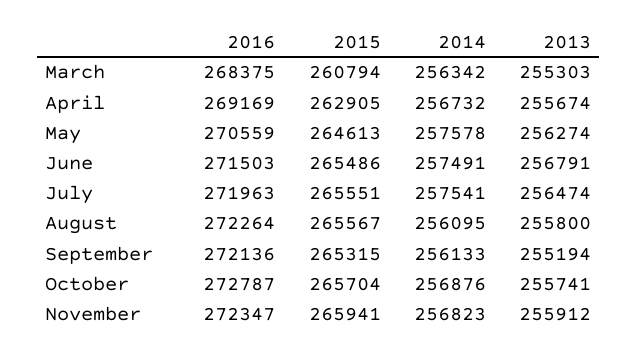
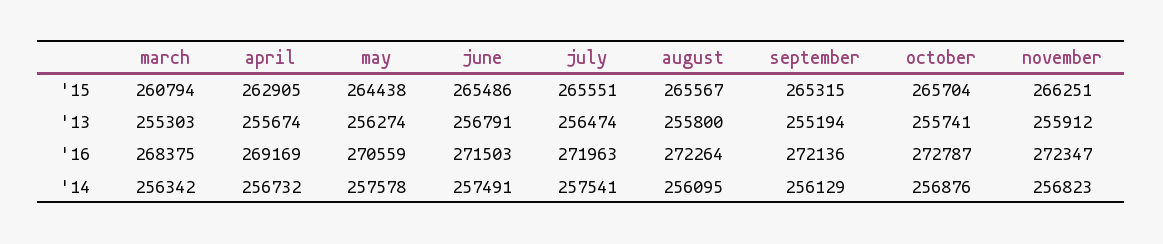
2015, May: 264613 -> 264438
2014, September: 256133 -> 256129
2015, November: 265941 -> 266251

